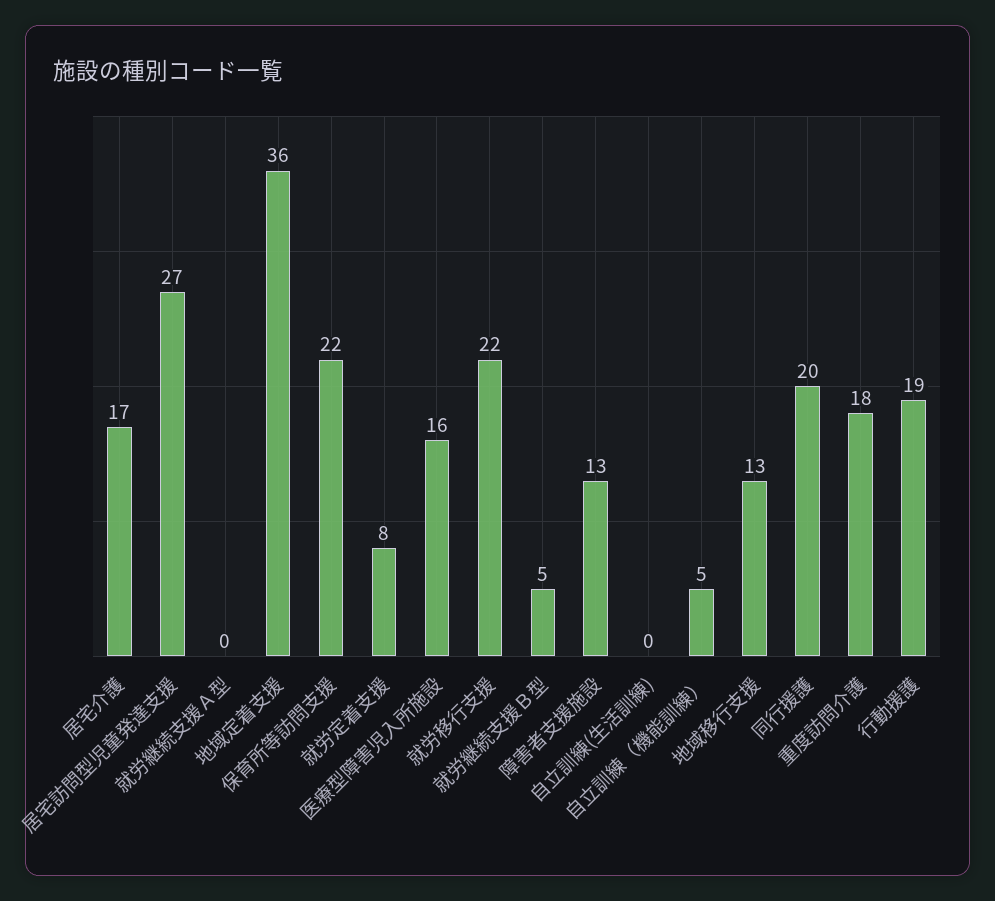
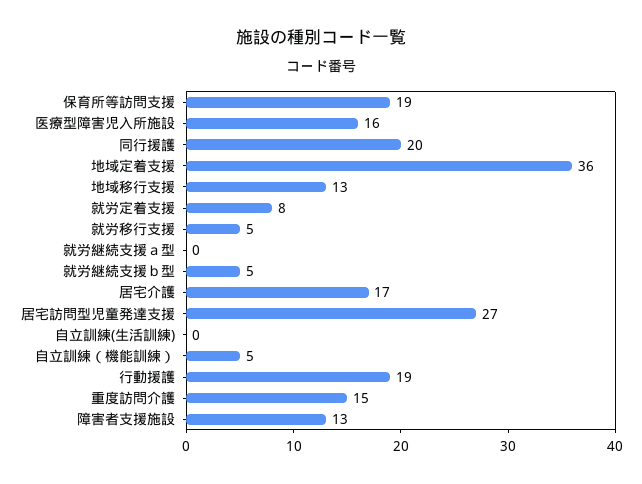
保育所等訪問支援: 22 -> 19
就労移行支援: 22 -> 5
重度訪問介護: 18 -> 15

